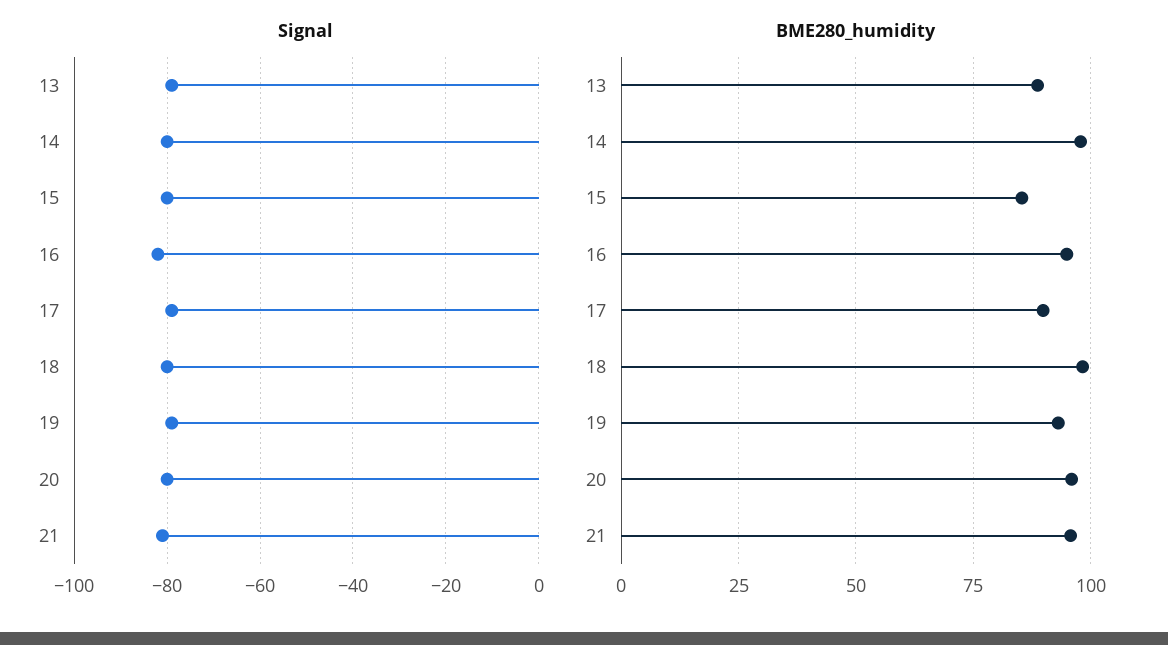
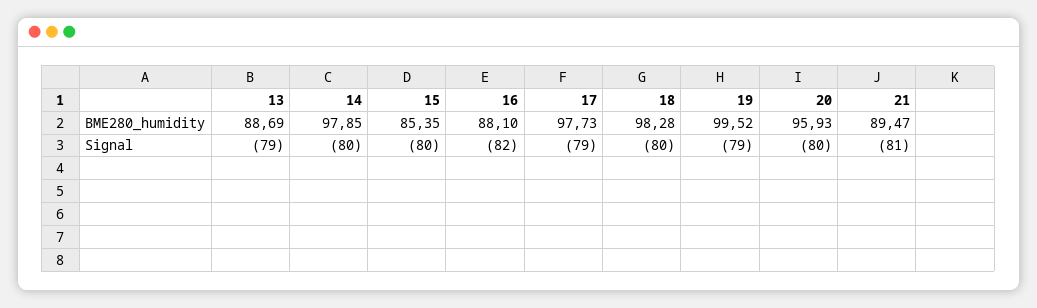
BME280_humidity, 16: 95 -> 88.1
BME280_humidity, 17: 90 -> 97.73
BME280_humidity, 19: 92.5 -> 99.52
BME280_humidity, 21: 95 -> 89.47

